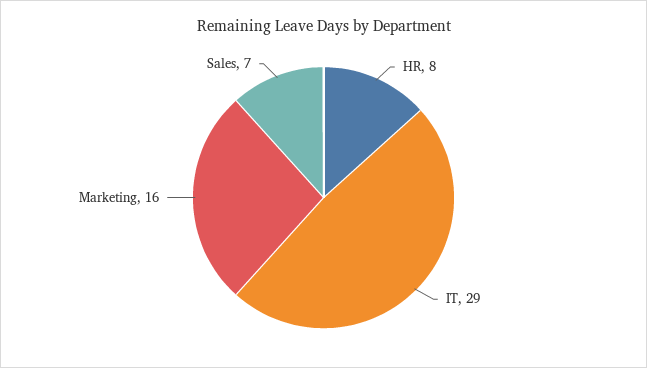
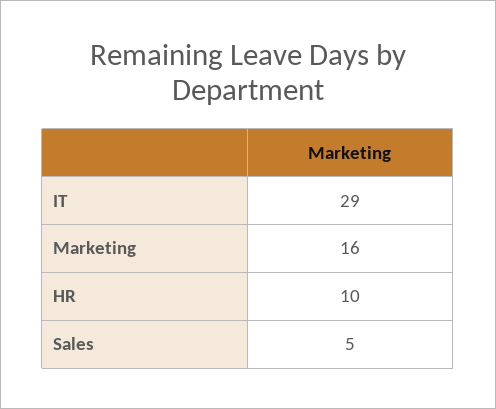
HR: 8 -> 10
Sales: 7 -> 5

